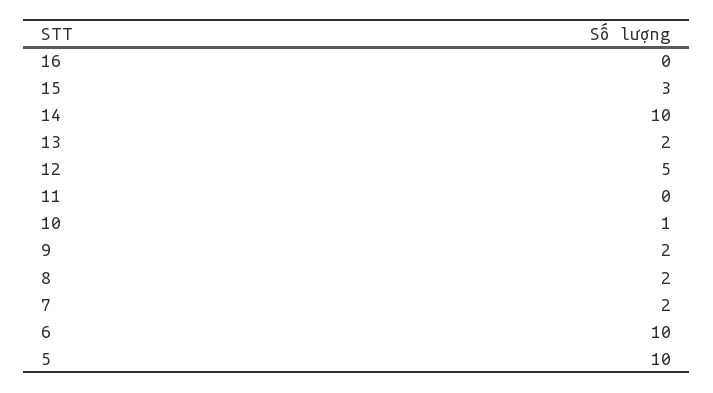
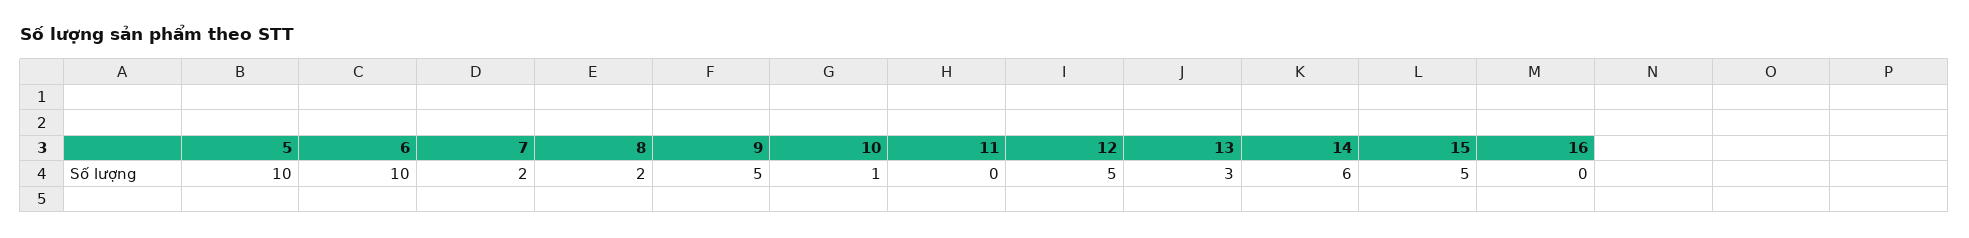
15: 3 -> 5
14: 10 -> 6
13: 2 -> 3
9: 2 -> 5

